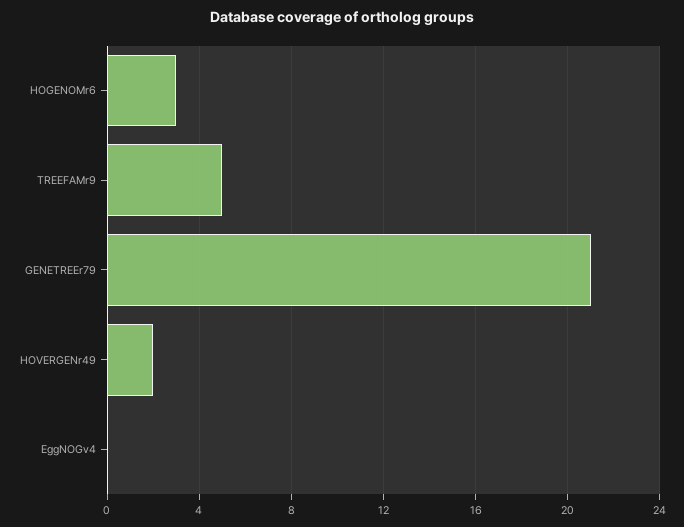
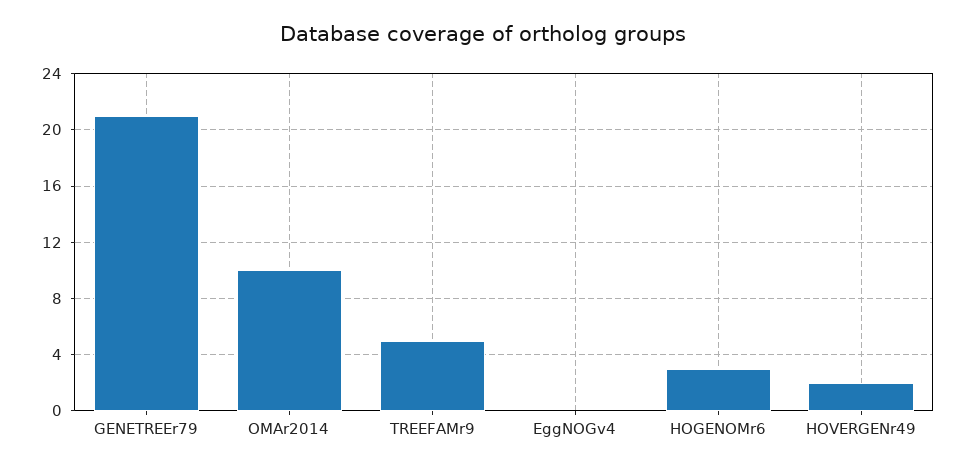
OMAr2014: none -> 10

